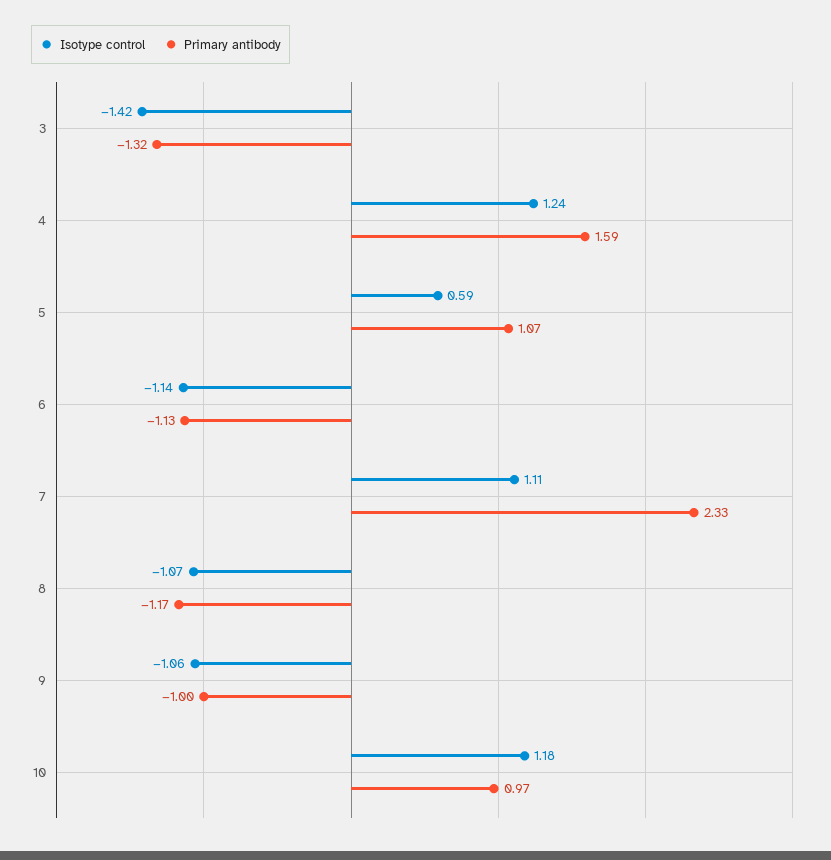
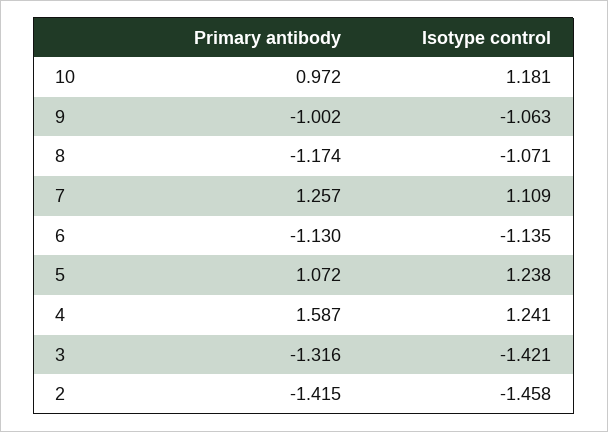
Isotype control, 5: 0.59 -> 1.238
Primary antibody, 7: 2.33 -> 1.257
Primary antibody, 2: none -> -1.415
Isotype control, 2: none -> -1.458

